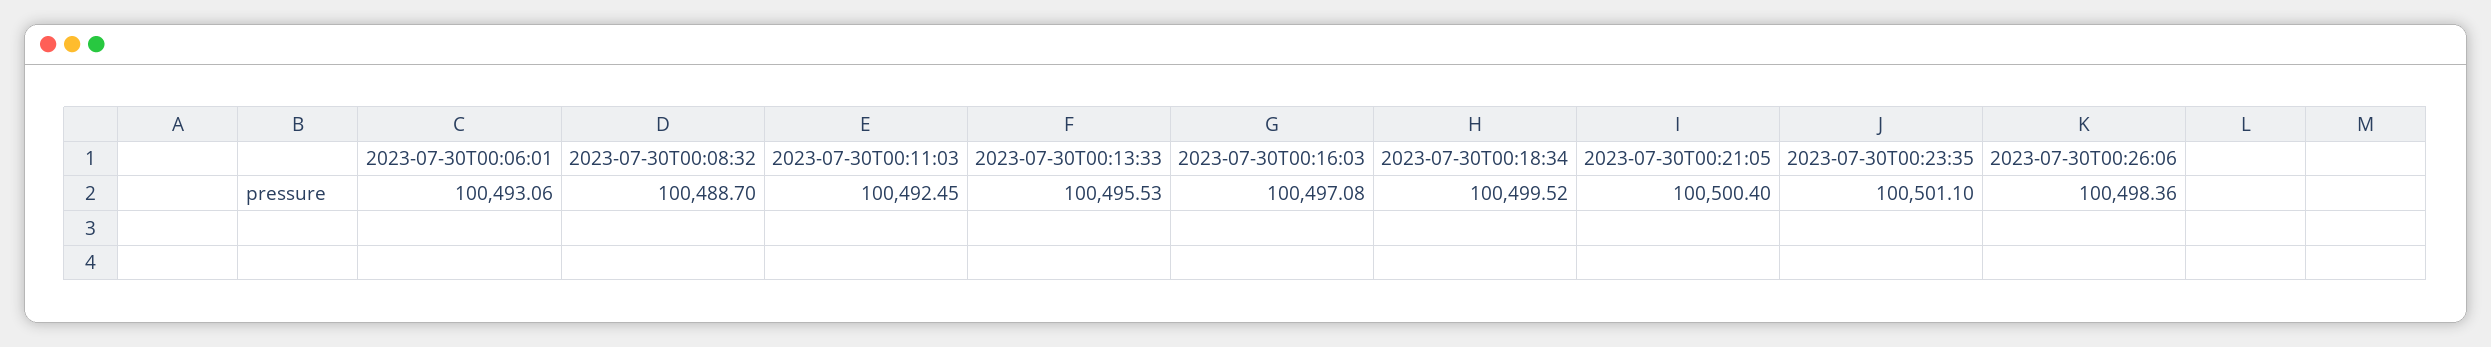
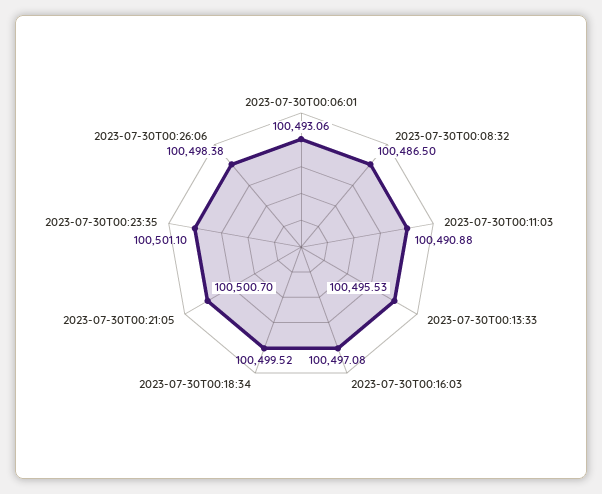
2023-07-30T00:08:32: 100488.7 -> 100486.5
2023-07-30T00:11:03: 100492.45 -> 100490.88
2023-07-30T00:21:05: 100500.4 -> 100500.7
2023-07-30T00:26:06: 100498.36 -> 100498.38

